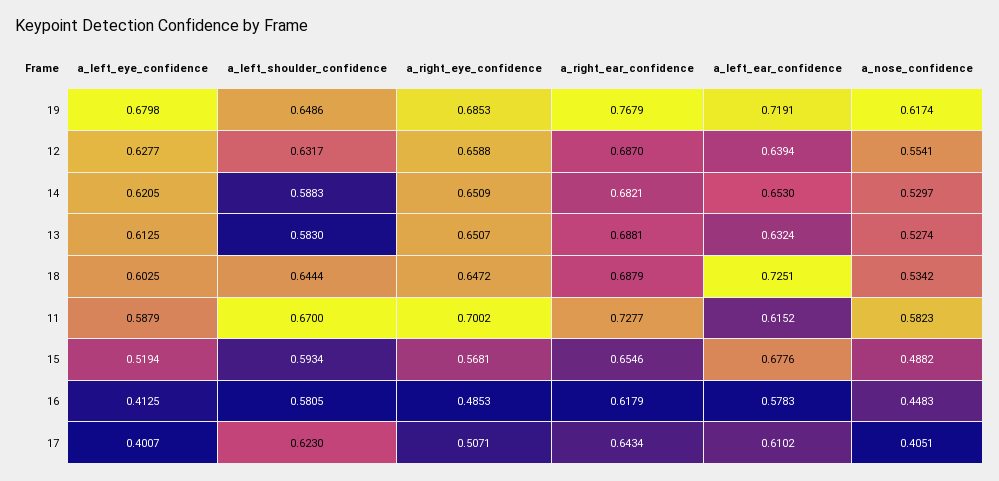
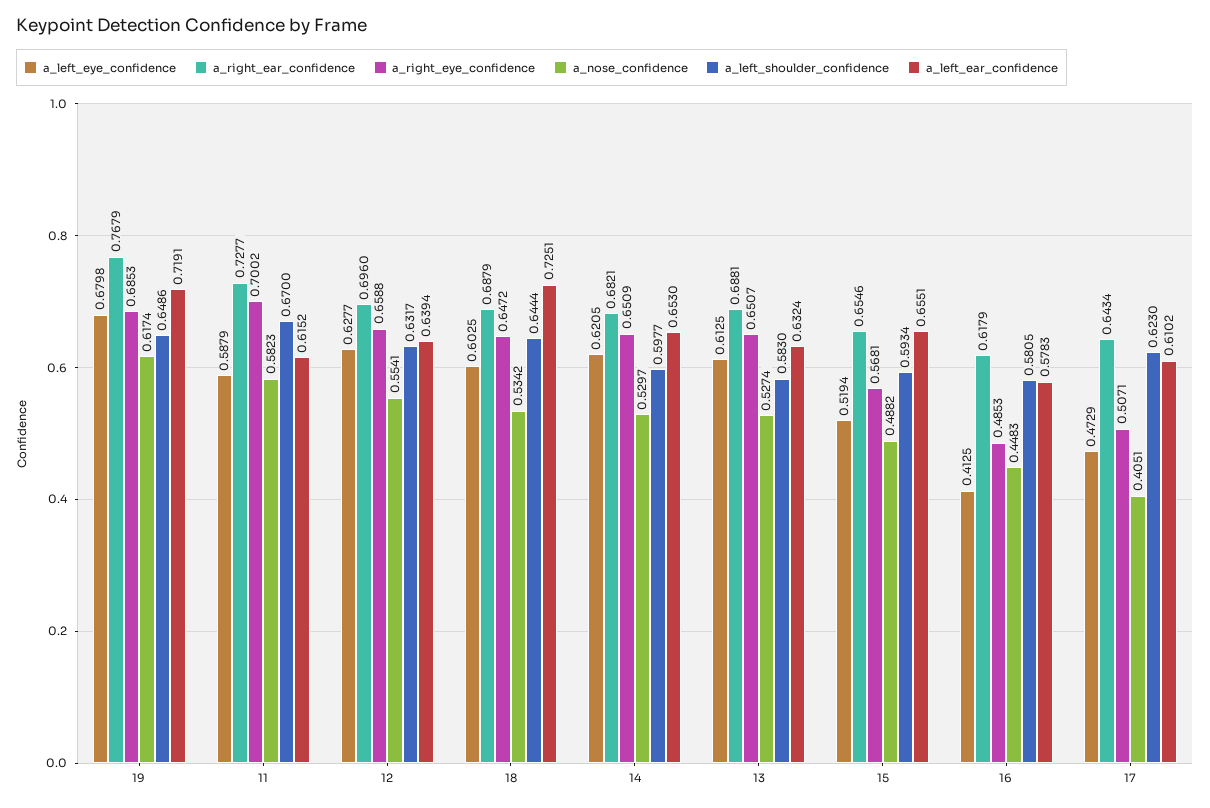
a_right_ear_confidence, 12: 0.687 -> 0.696
a_left_shoulder_confidence, 14: 0.5883 -> 0.5977
a_left_ear_confidence, 15: 0.6776 -> 0.6551
a_left_eye_confidence, 17: 0.4007 -> 0.4729

